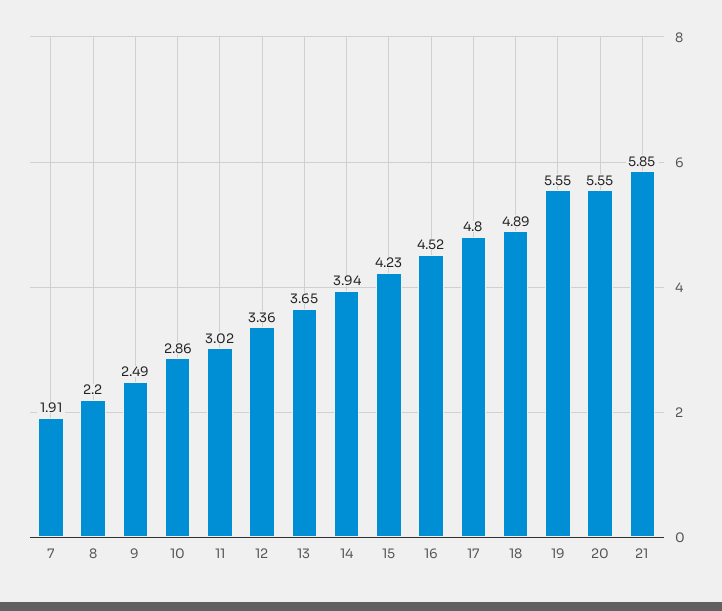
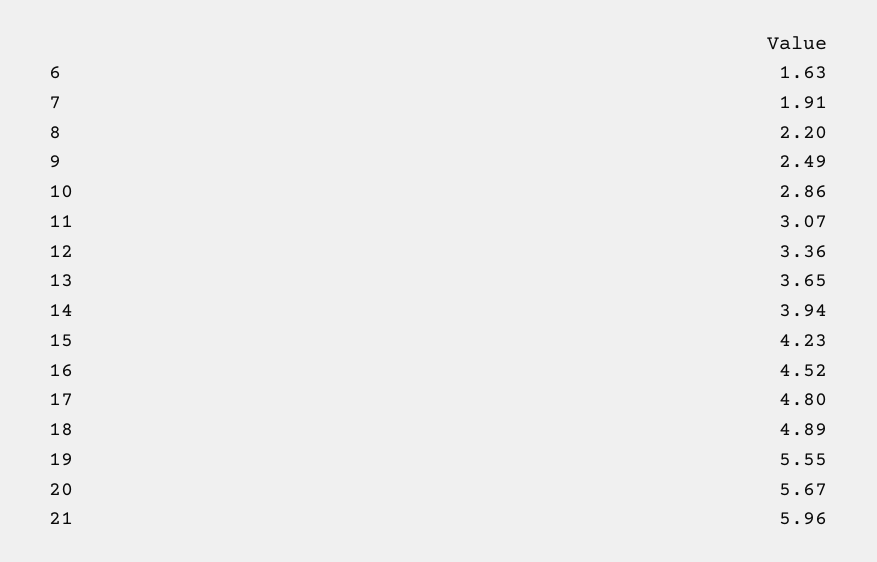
11: 3.02 -> 3.07
20: 5.55 -> 5.67
21: 5.85 -> 5.96
6: none -> 1.63

